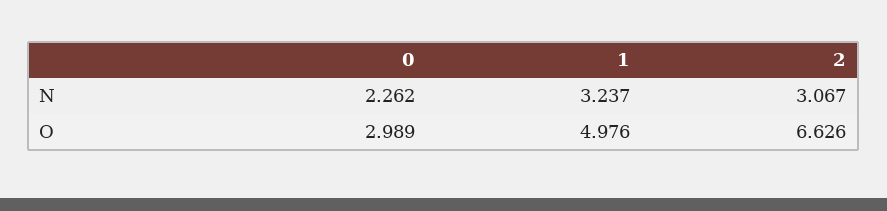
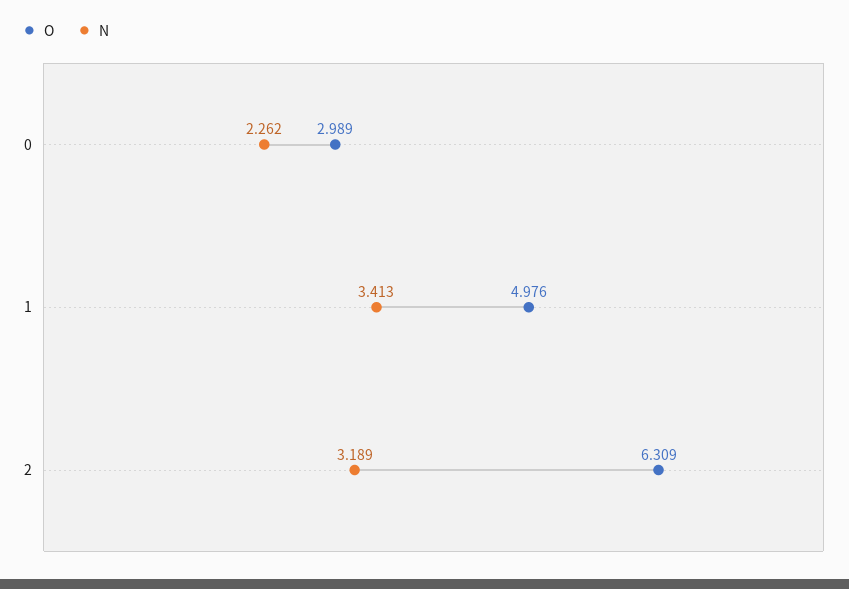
N, 1: 3.237 -> 3.413
N, 2: 3.067 -> 3.189
O, 2: 6.626 -> 6.309

